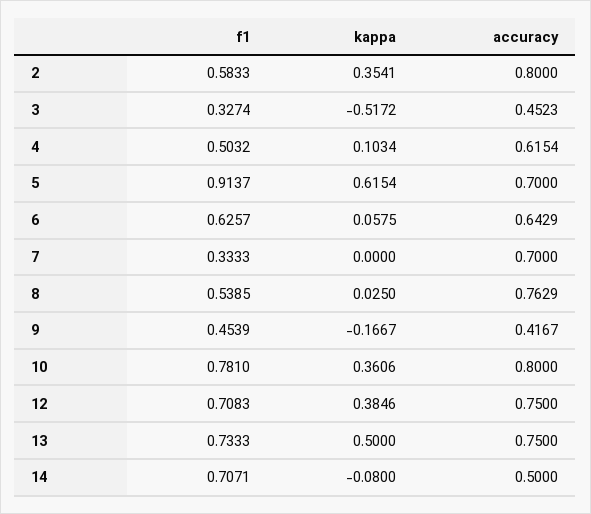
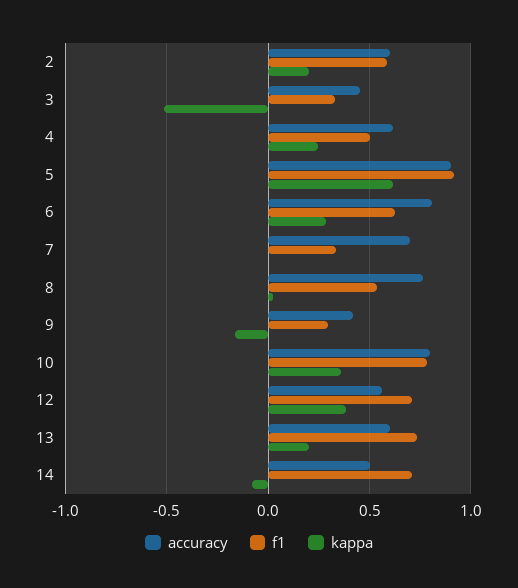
kappa, 2: 0.3541 -> 0.2
accuracy, 2: 0.8 -> 0.6
kappa, 4: 0.1034 -> 0.25
accuracy, 5: 0.7 -> 0.9
kappa, 6: 0.0575 -> 0.3
accuracy, 6: 0.6429 -> 0.8
f1, 9: 0.4539 -> 0.3
accuracy, 12: 0.75 -> 0.55
kappa, 13: 0.5 -> 0.2
accuracy, 13: 0.75 -> 0.6

